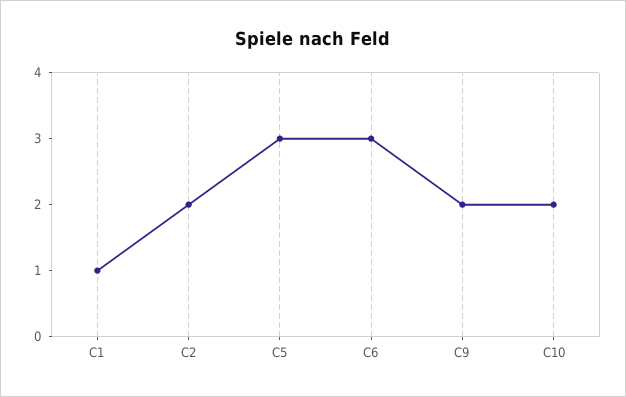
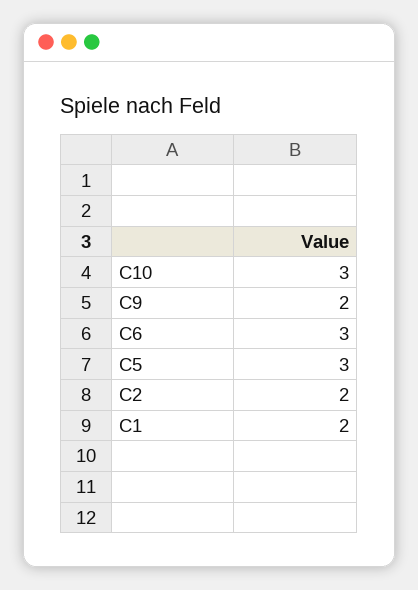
C1: 1 -> 2
C10: 2 -> 3

